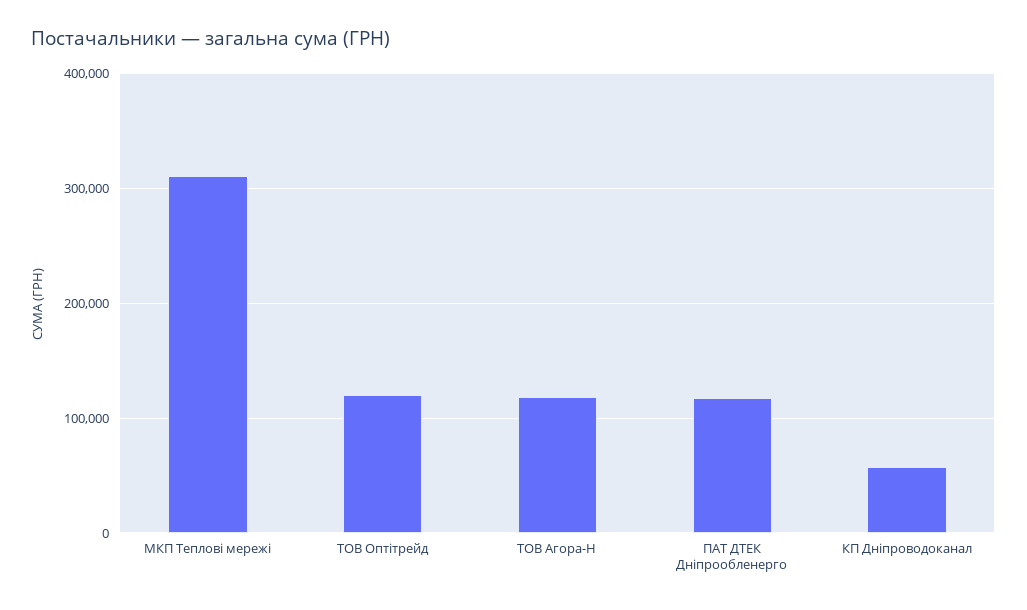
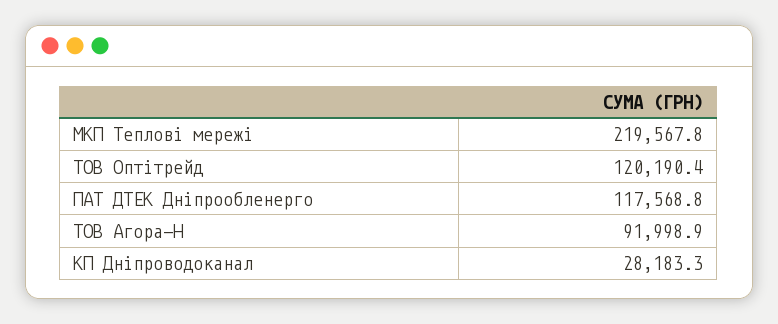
МКП Теплові мережі: 310000 -> 219567.8
ТОВ Агора-Н: 120000 -> 91998.9
КП Дніпроводоканал: 60000 -> 28183.3

